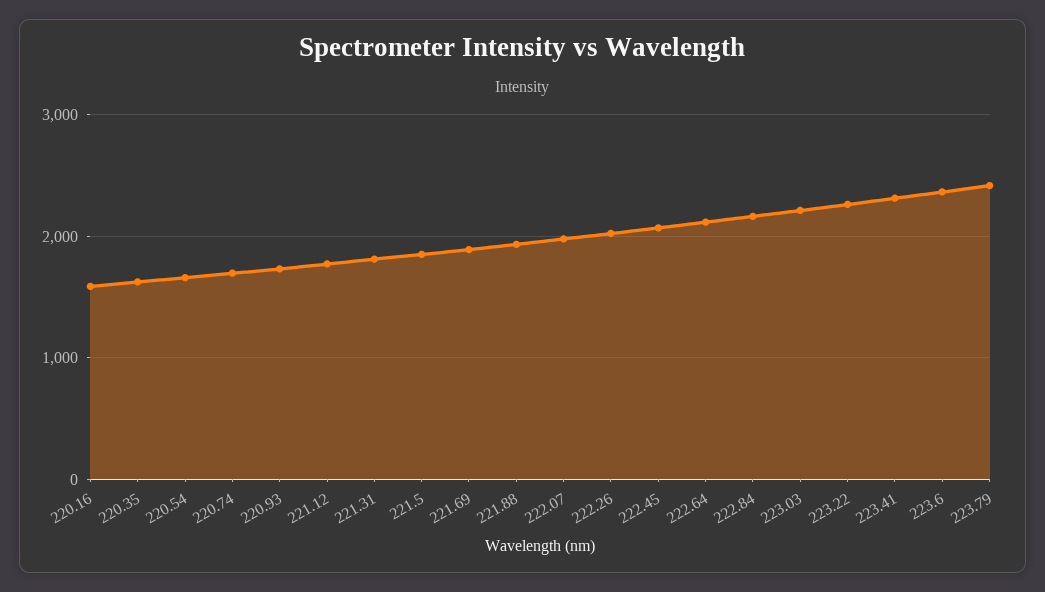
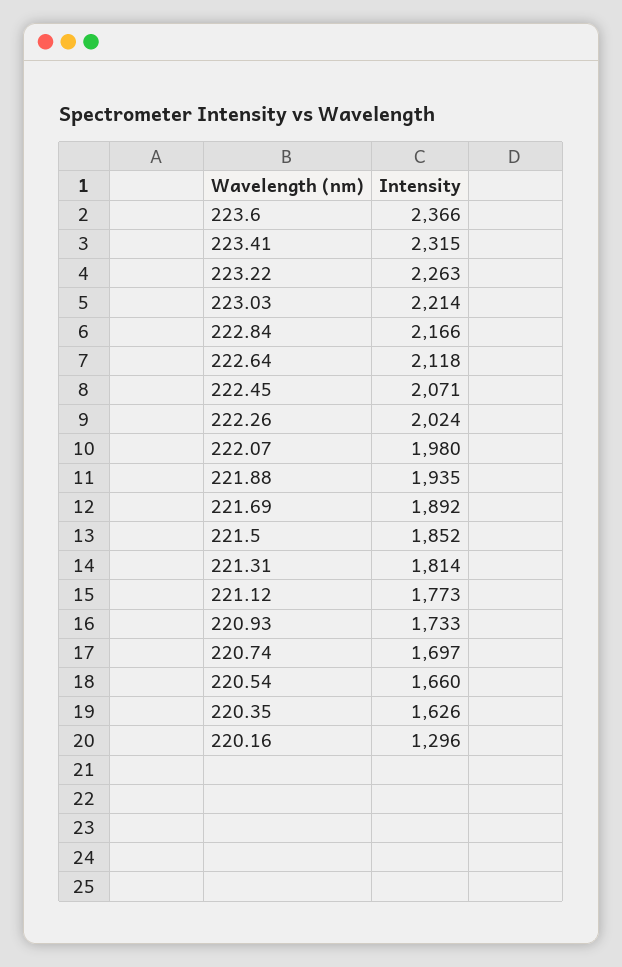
220.16: 1600 -> 1296
223.79: 2400 -> none

